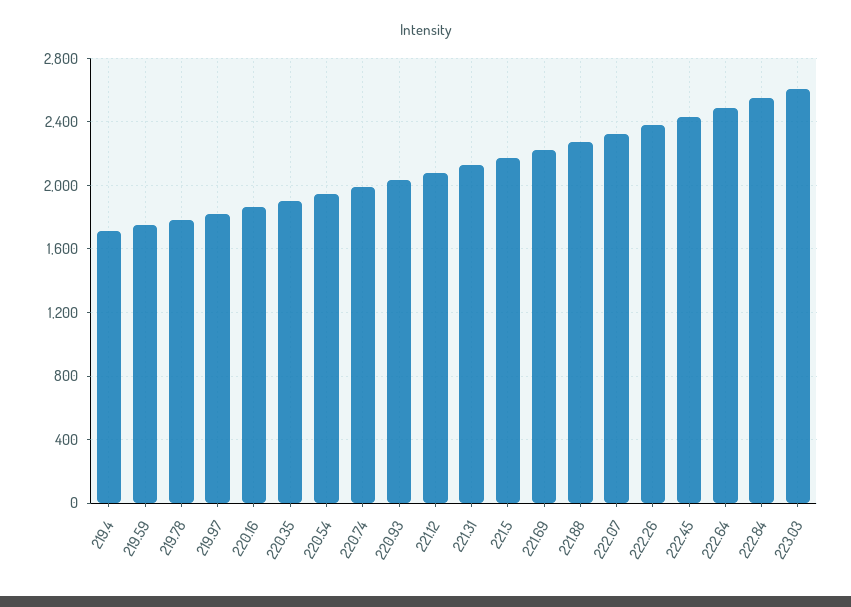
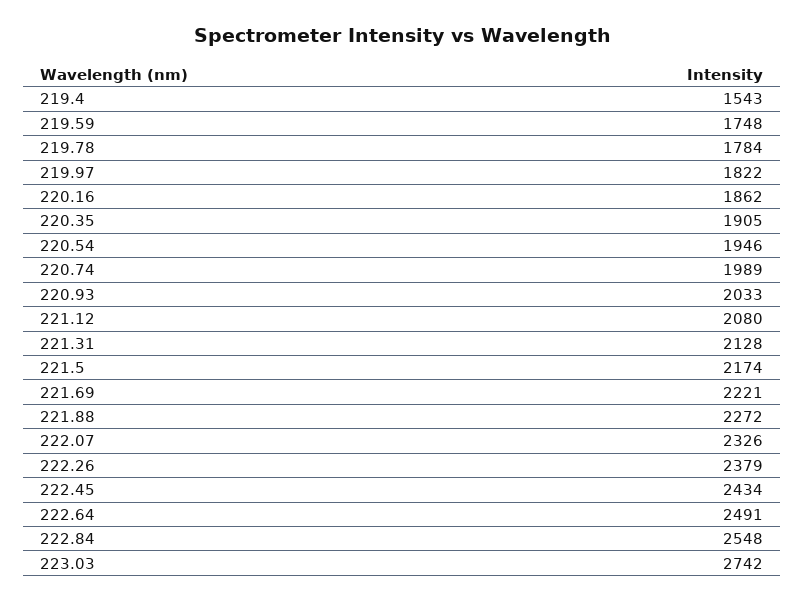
219.4: 1700 -> 1543
223.03: 2600 -> 2742

